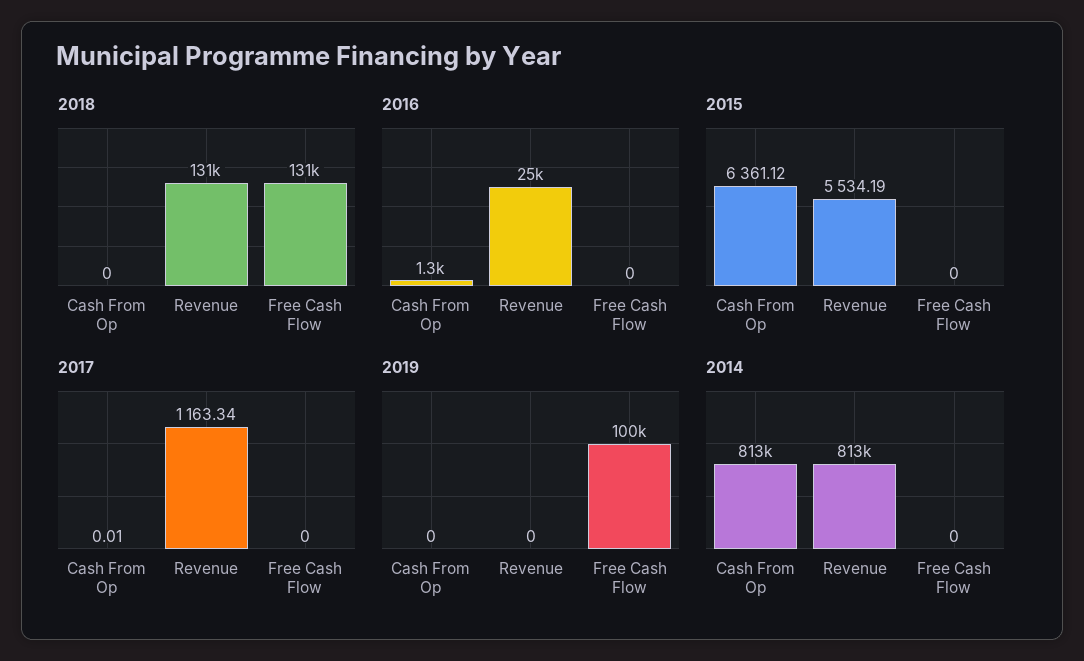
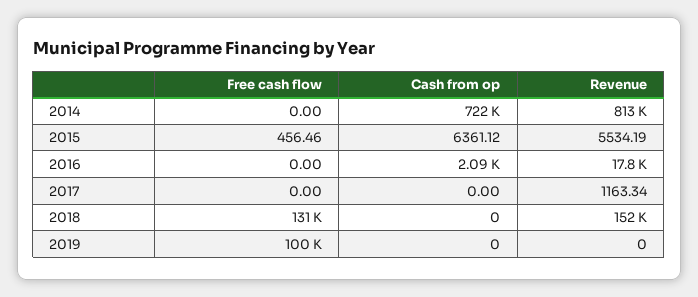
2018, Revenue: 131000 -> 152000
2016, Cash From Op: 1300 -> 2090
2016, Revenue: 25000 -> 17800
2015, Free Cash Flow: 0 -> 456.46
2017, Cash From Op: 0.01 -> 0
2014, Cash From Op: 813000 -> 722000

